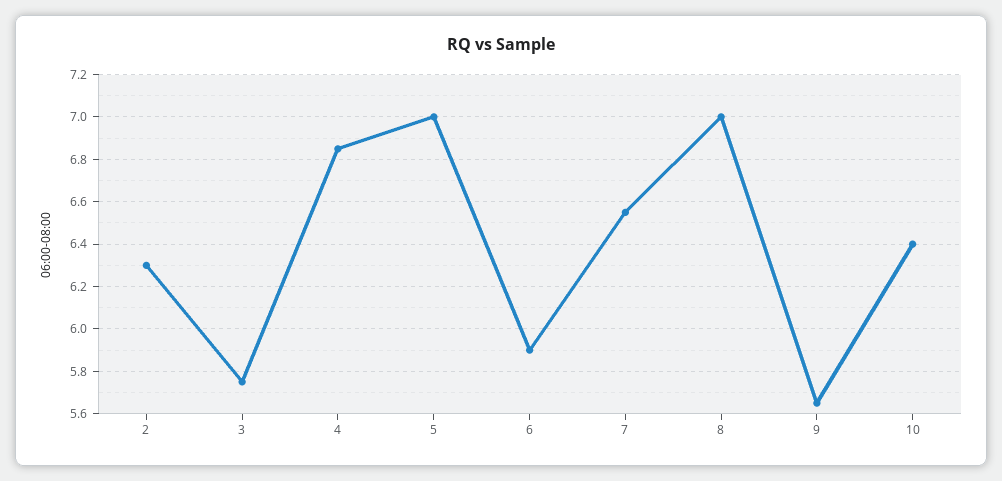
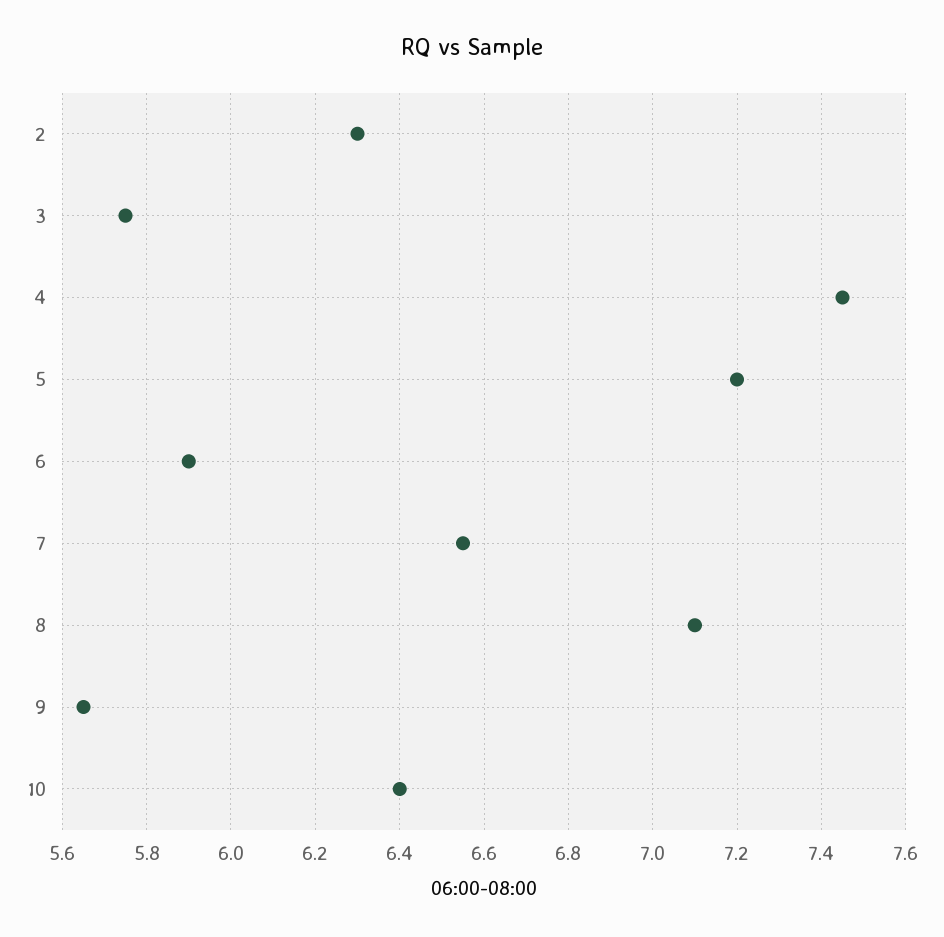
4: 6.85 -> 7.45
5: 7 -> 7.2
8: 7 -> 7.1

